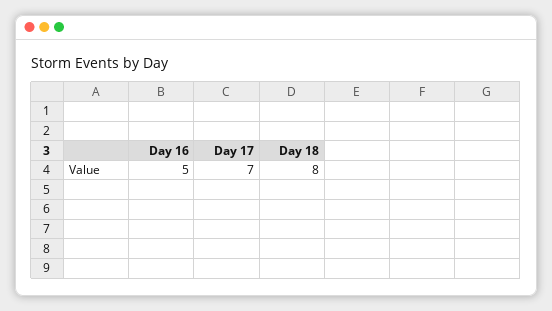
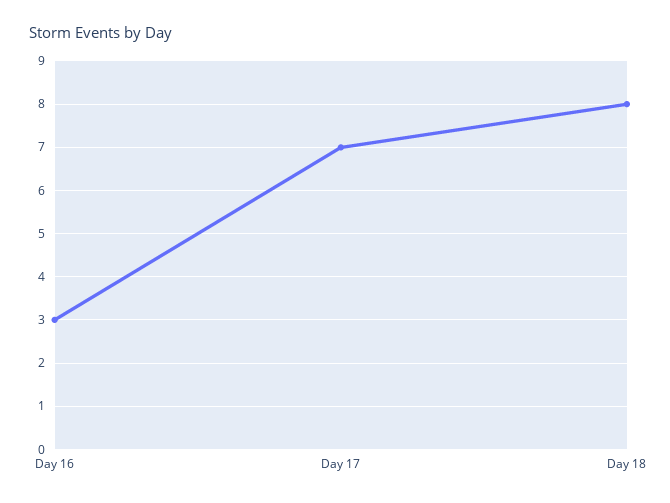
Day 16: 5 -> 3

